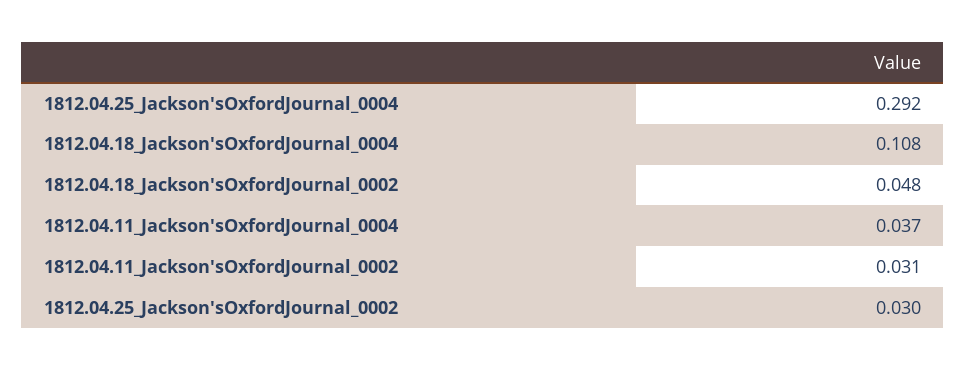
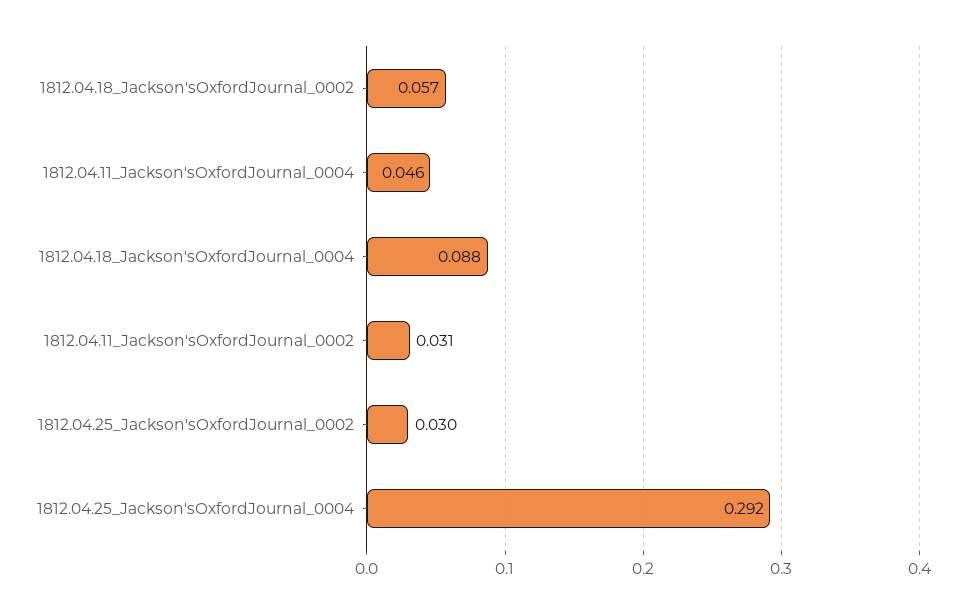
1812.04.18_Jackson'sOxfordJournal_0004: 0.108 -> 0.088
1812.04.18_Jackson'sOxfordJournal_0002: 0.048 -> 0.057
1812.04.11_Jackson'sOxfordJournal_0004: 0.037 -> 0.046

